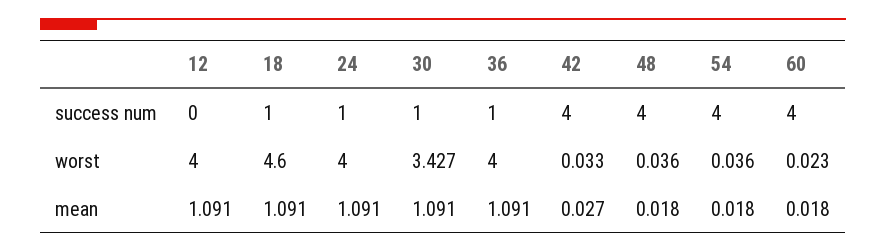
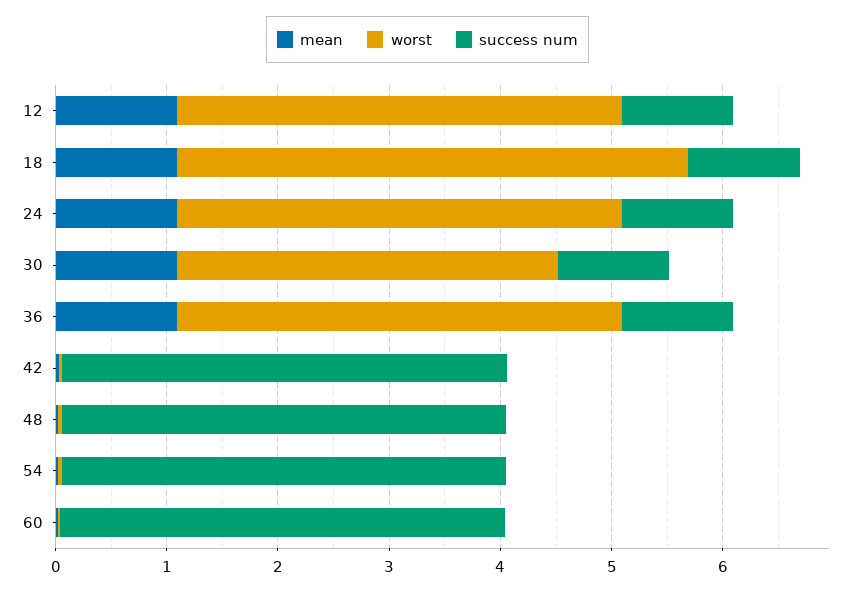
success num, 12: 0 -> 1

